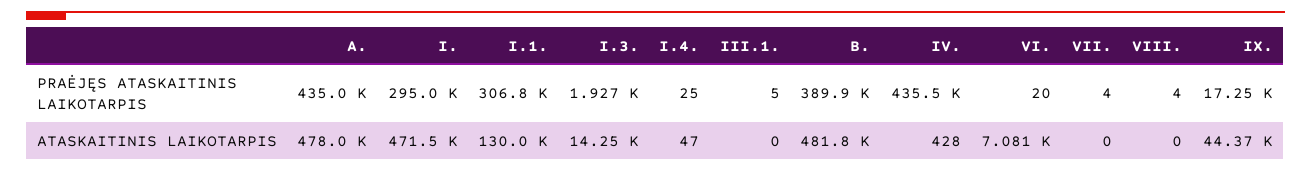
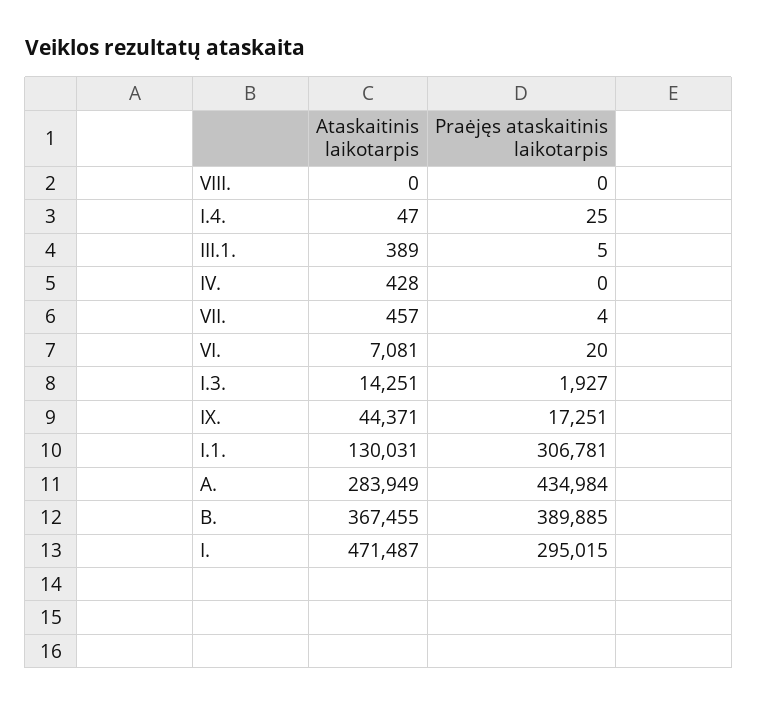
IV., PRAĖJĘS ATASKAITINIS LAIKOTARPIS: 435500 -> 0
VIII., PRAĖJĘS ATASKAITINIS LAIKOTARPIS: 4 -> 0
A., ATASKAITINIS LAIKOTARPIS: 478000 -> 283949
III.1., ATASKAITINIS LAIKOTARPIS: 0 -> 389
B., ATASKAITINIS LAIKOTARPIS: 481800 -> 367455
VII., ATASKAITINIS LAIKOTARPIS: 0 -> 457

